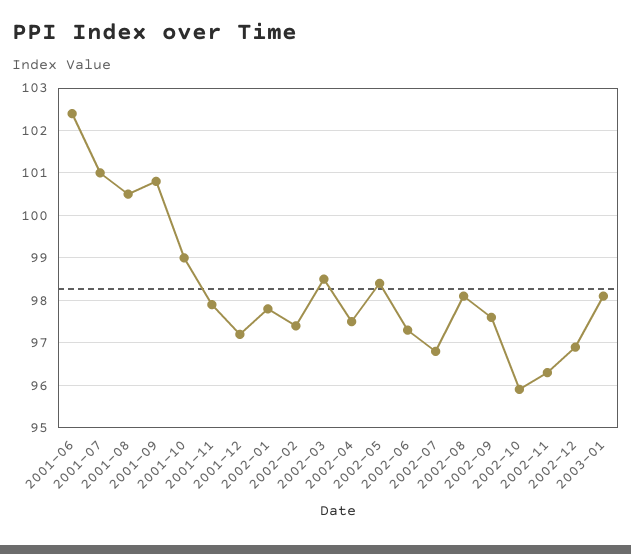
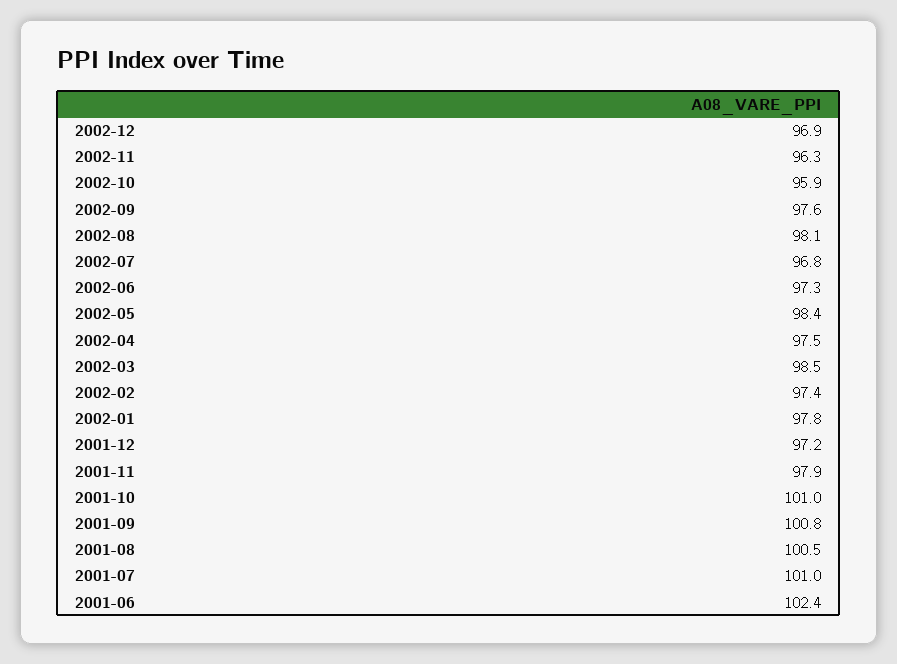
2001-10: 99 -> 101
2003-01: 98 -> none

